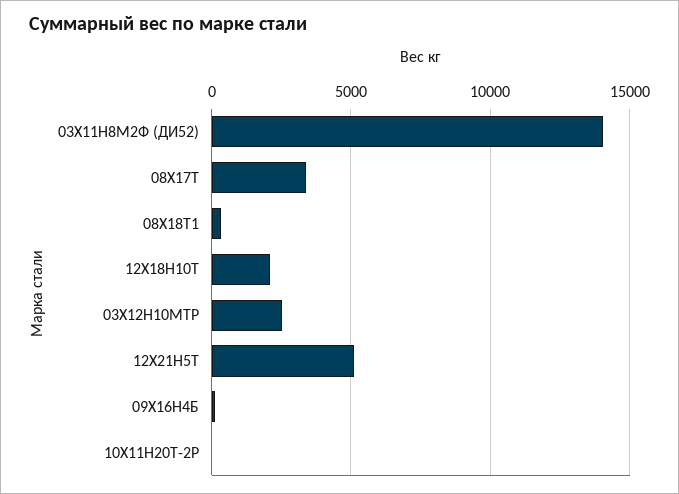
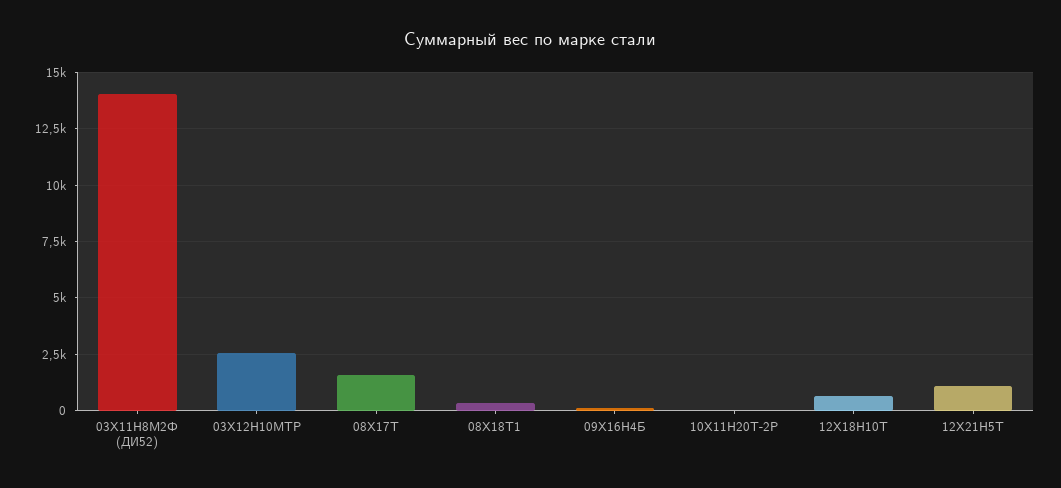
08Х17Т: 3500 -> 1500
12Х18Н10Т: 2000 -> 500
12Х21Н5Т: 5000 -> 1000

